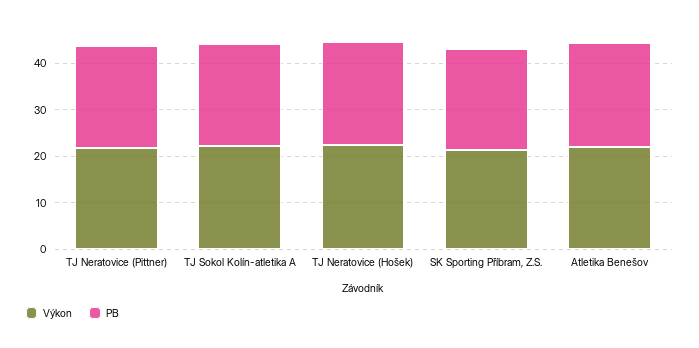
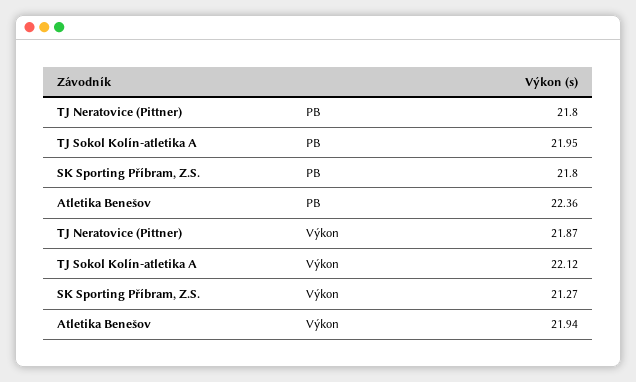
Výkon, TJ Neratovice (Hošek): 22 -> none
PB, TJ Neratovice (Hošek): 22 -> none

